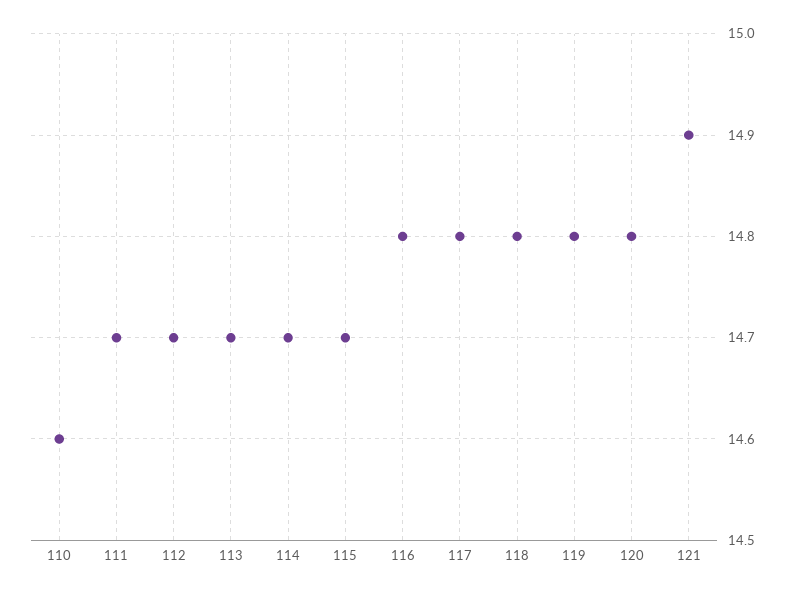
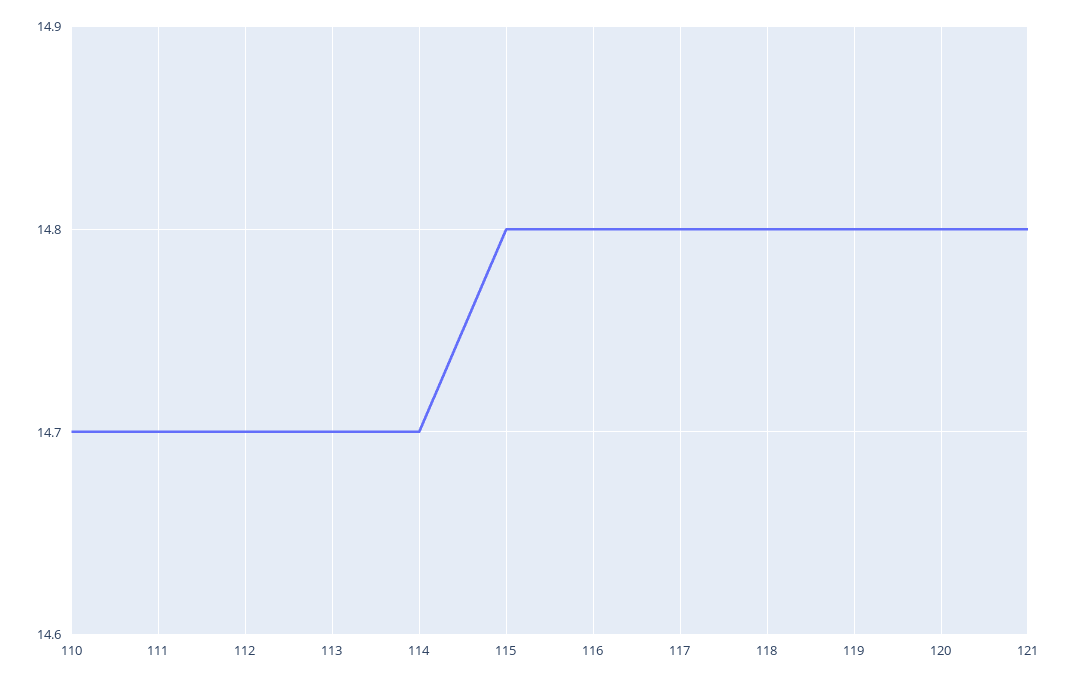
110: 14.6 -> 14.7
115: 14.7 -> 14.8
121: 14.9 -> 14.8

